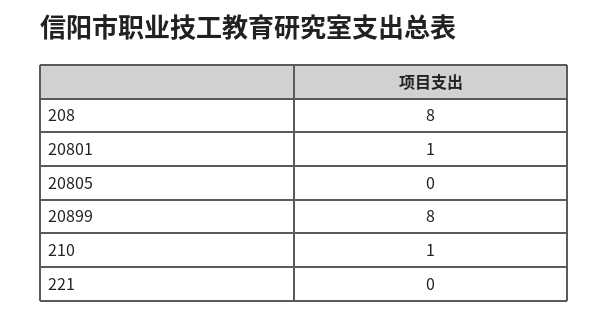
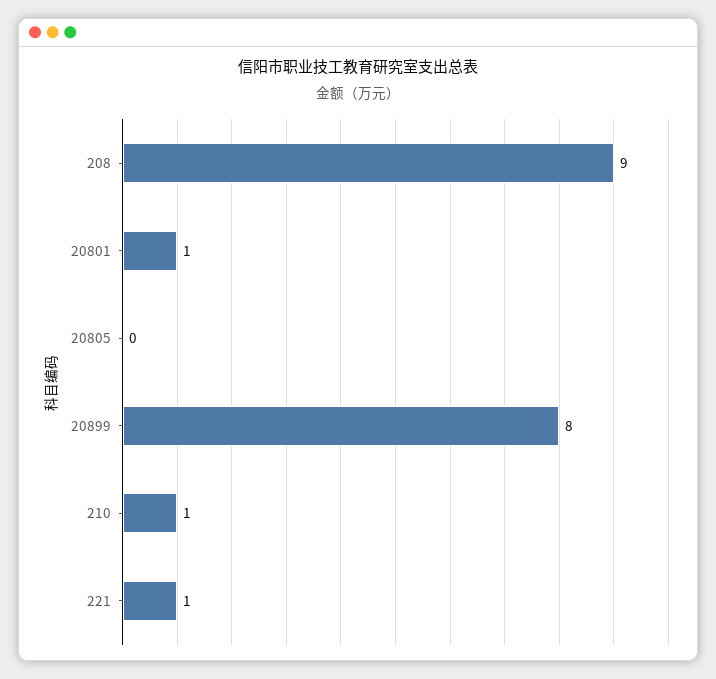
208: 8 -> 9
221: 0 -> 1

